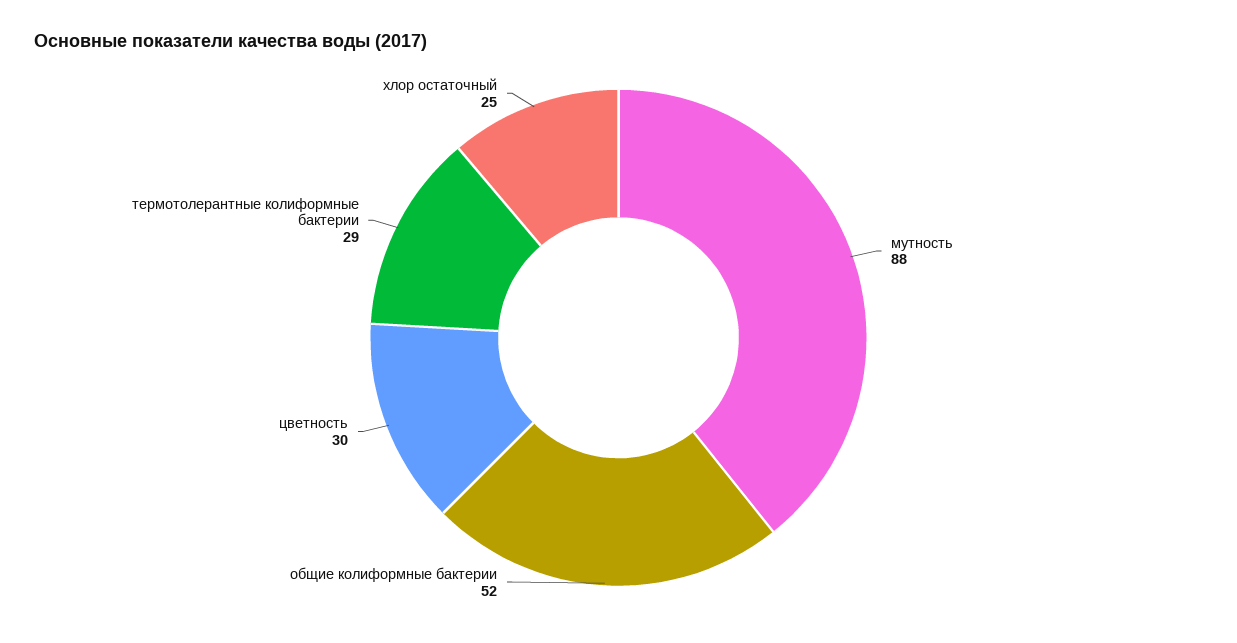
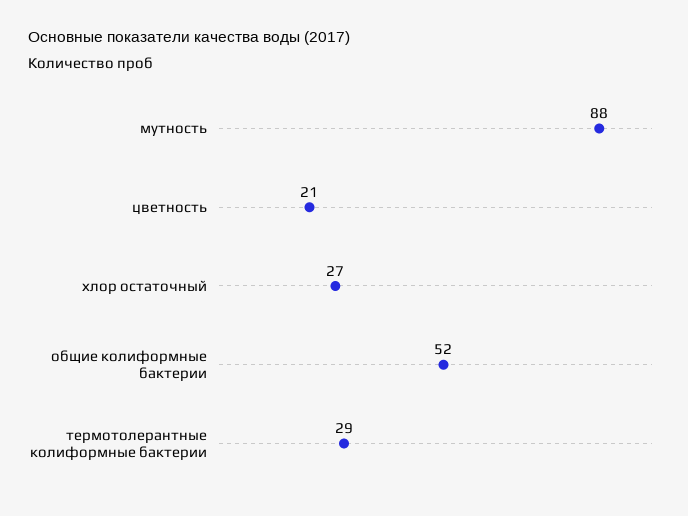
цветность: 30 -> 21
хлор остаточный: 25 -> 27

